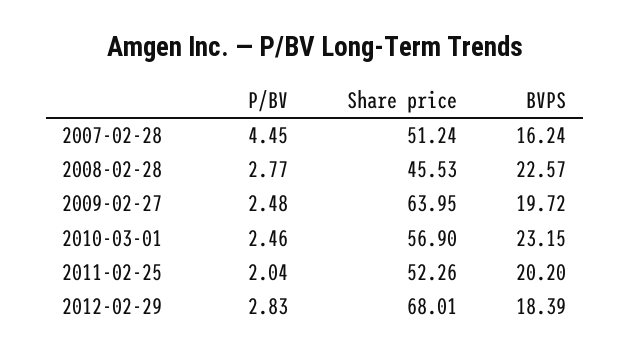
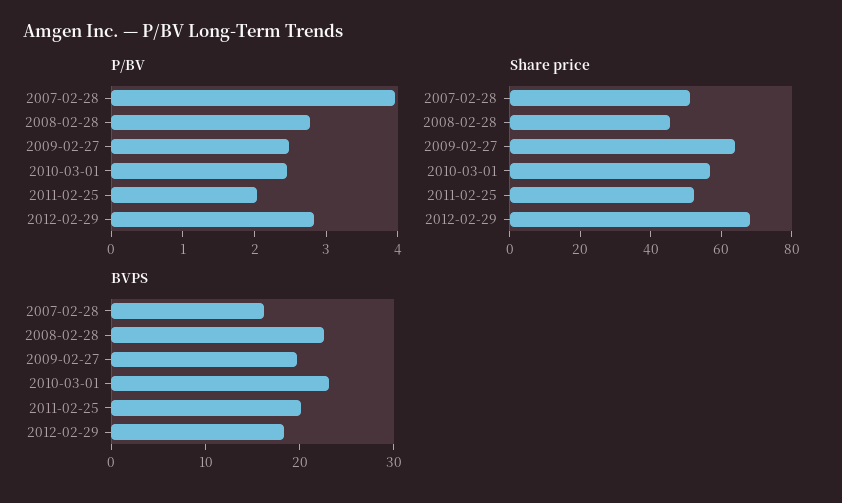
P/BV, 2007-02-28: 4.45 -> 4

